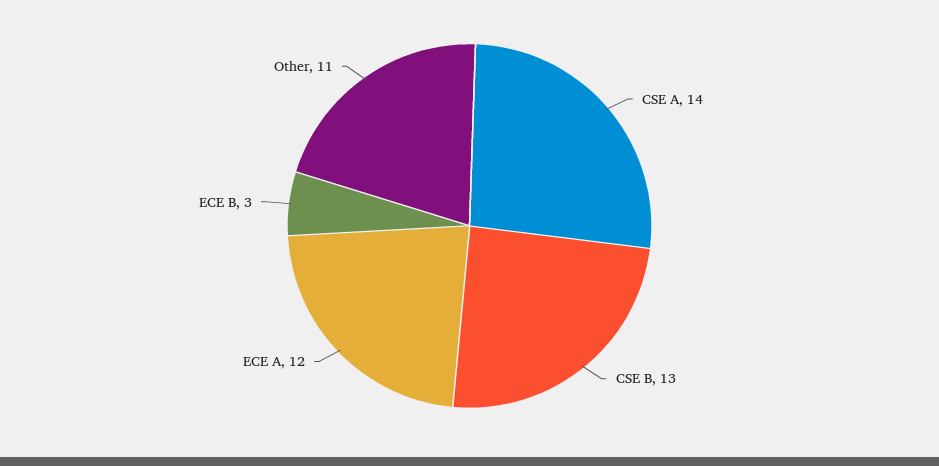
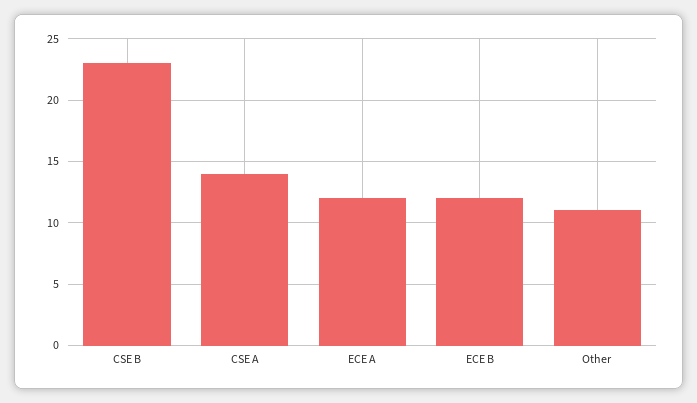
CSE B: 13 -> 23
ECE B: 3 -> 12

